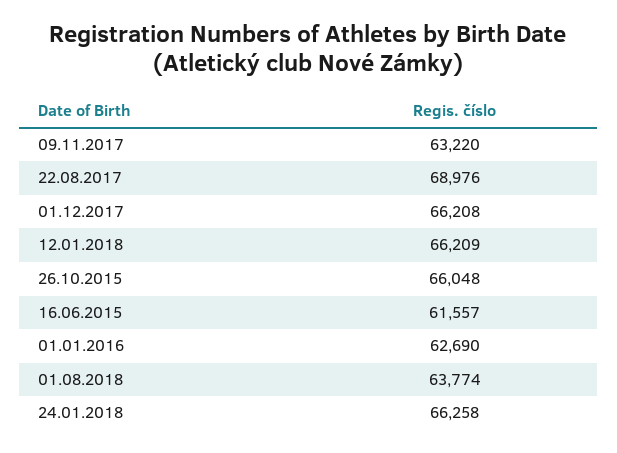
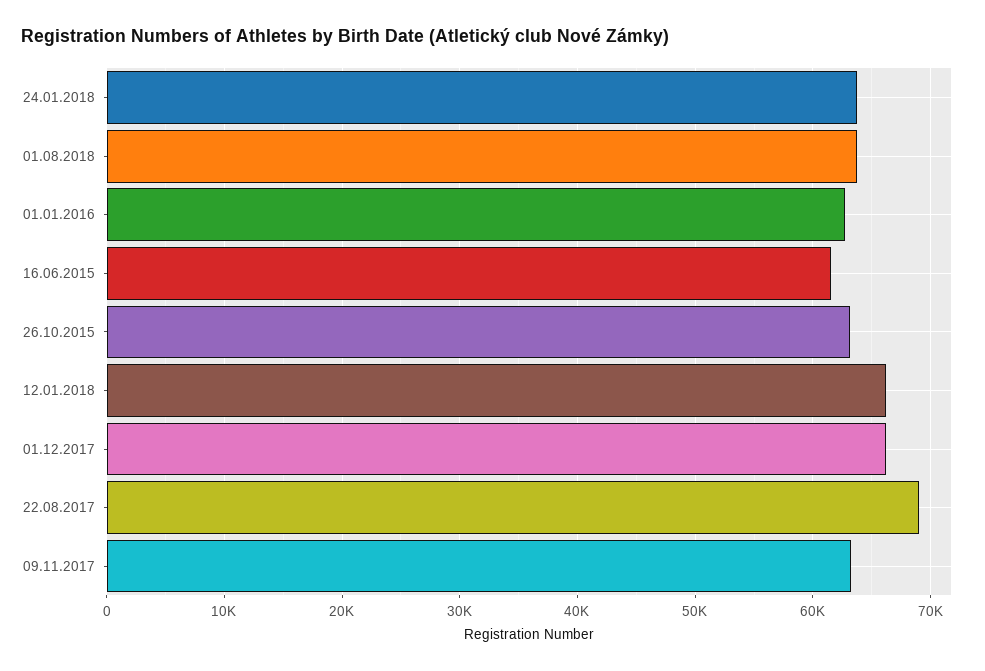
26.10.2015: 66048 -> 63000
24.01.2018: 66258 -> 64000

